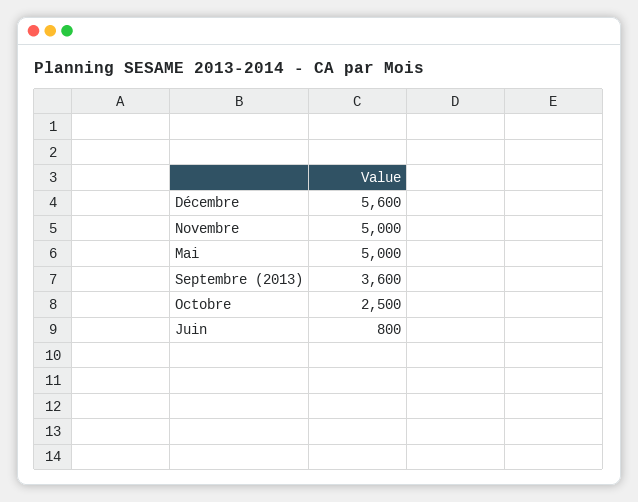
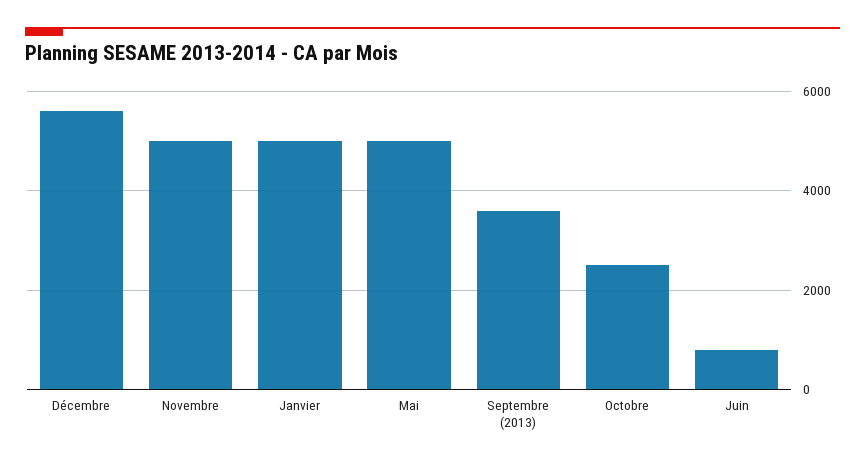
Janvier: none -> 5000

